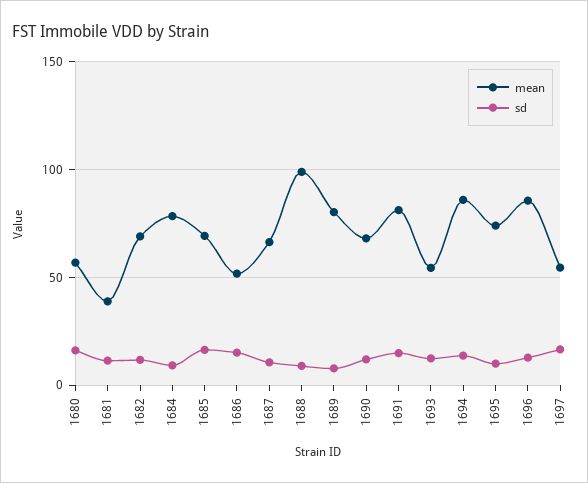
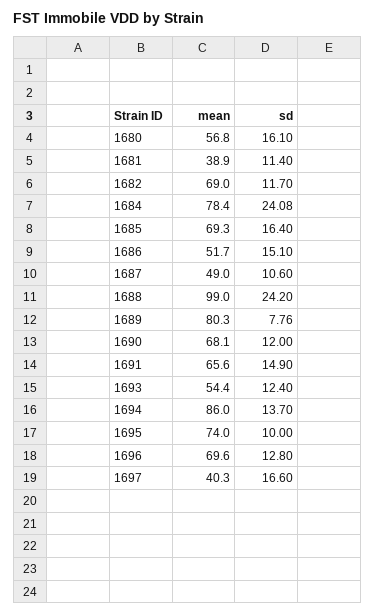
sd, 1684: 10 -> 24.08
mean, 1687: 65 -> 49
sd, 1688: 10 -> 24.2
mean, 1691: 80 -> 65.6
mean, 1696: 85 -> 69.6
mean, 1697: 55 -> 40.3

